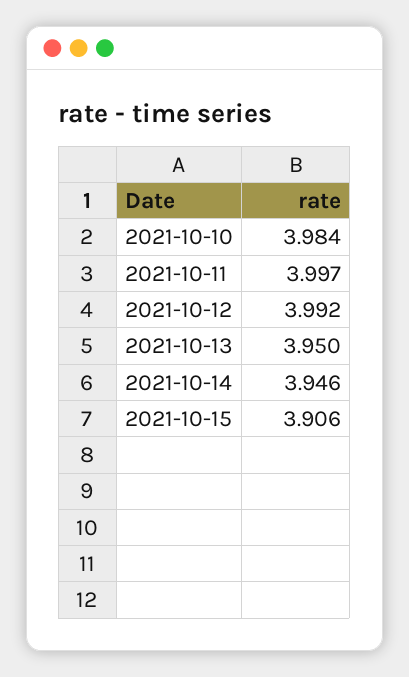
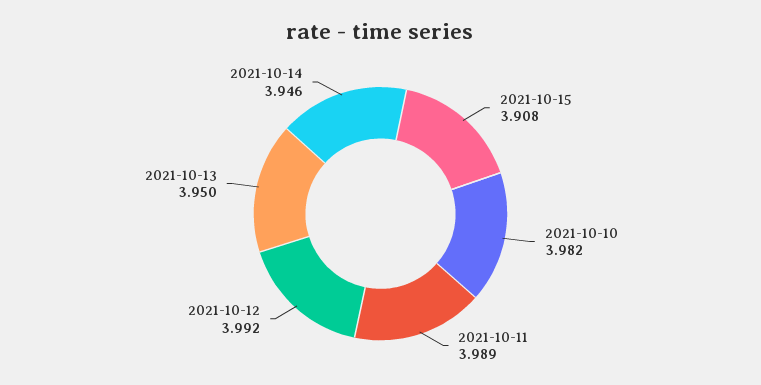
2021-10-10: 3.984 -> 3.982
2021-10-11: 3.997 -> 3.989
2021-10-15: 3.906 -> 3.908

